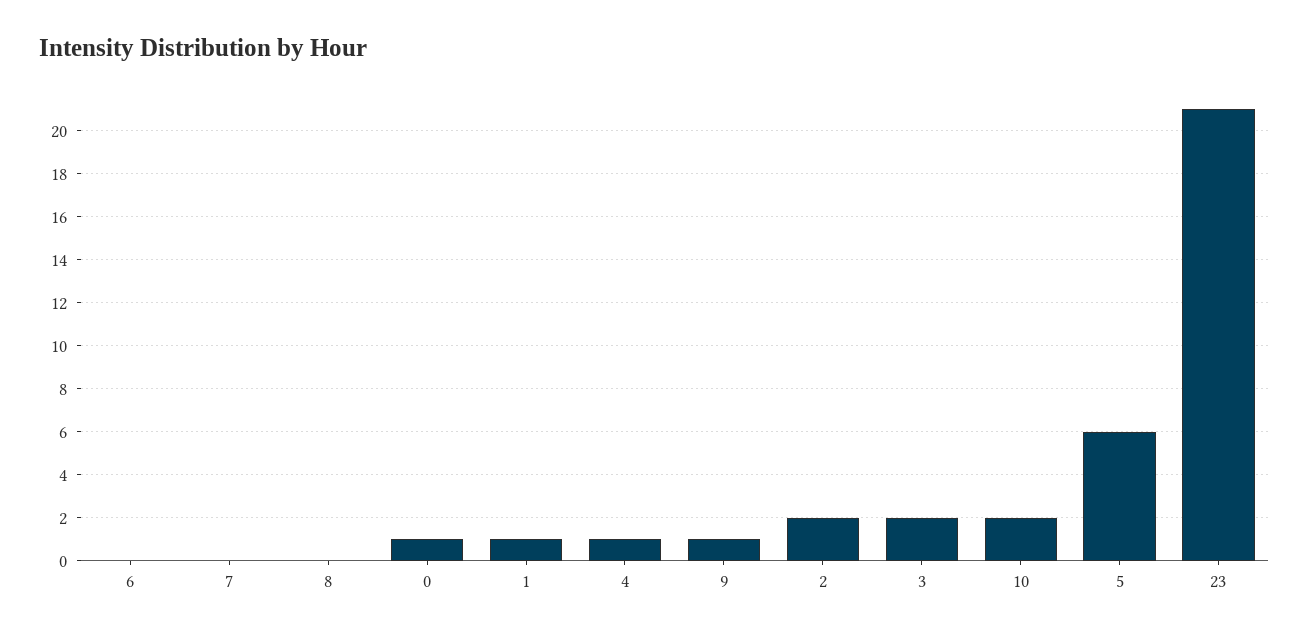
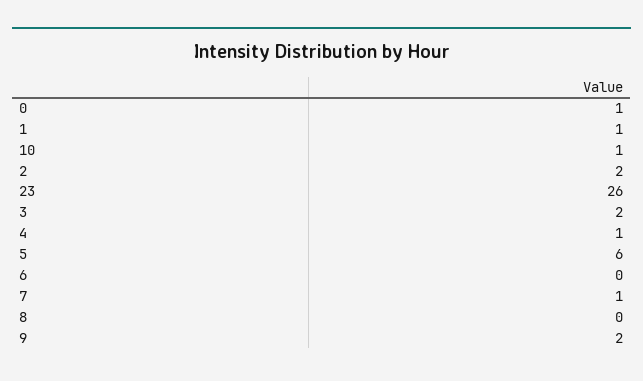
7: 0 -> 1
9: 1 -> 2
10: 2 -> 1
23: 21 -> 26

